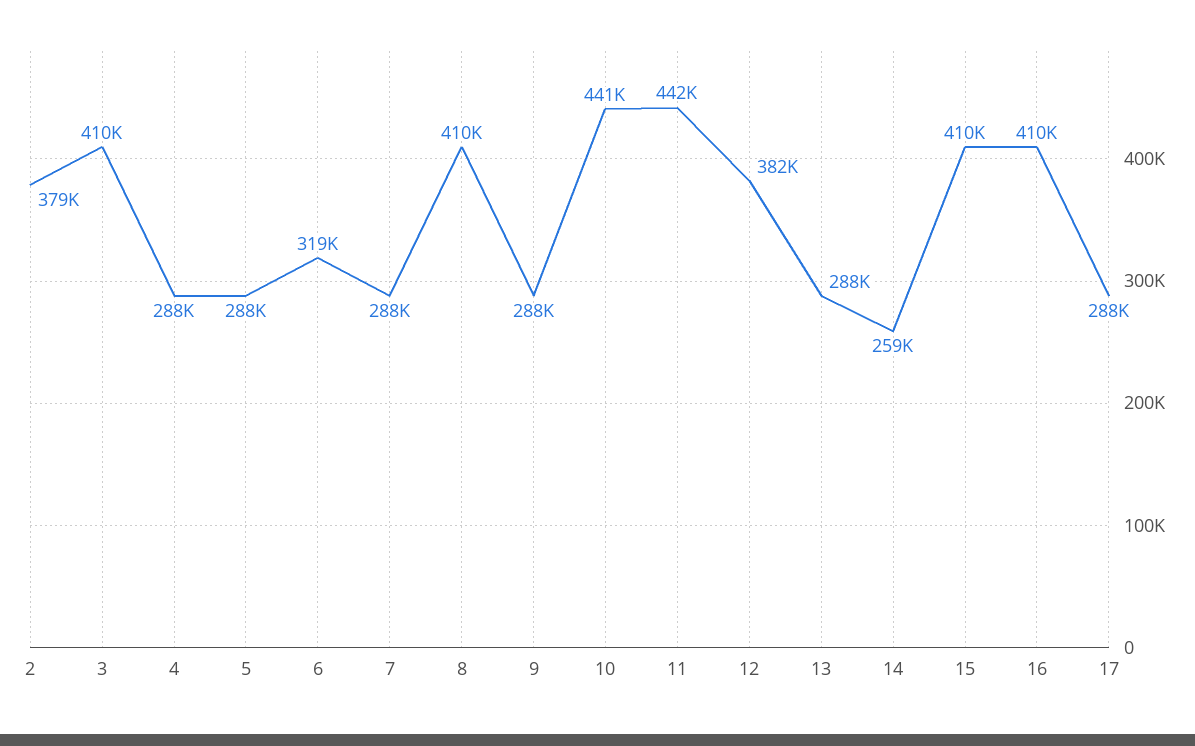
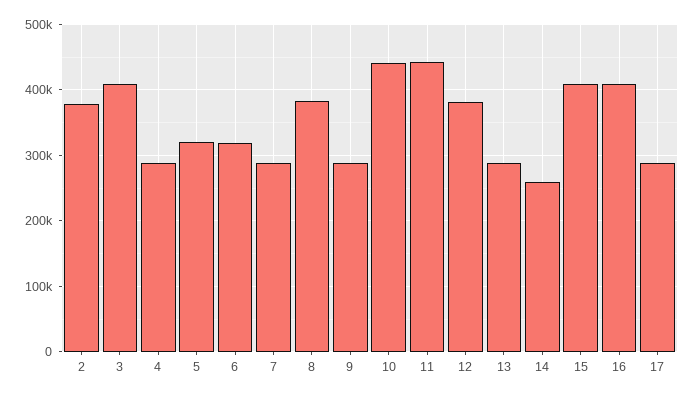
5: 288000 -> 320000
8: 410000 -> 380000

